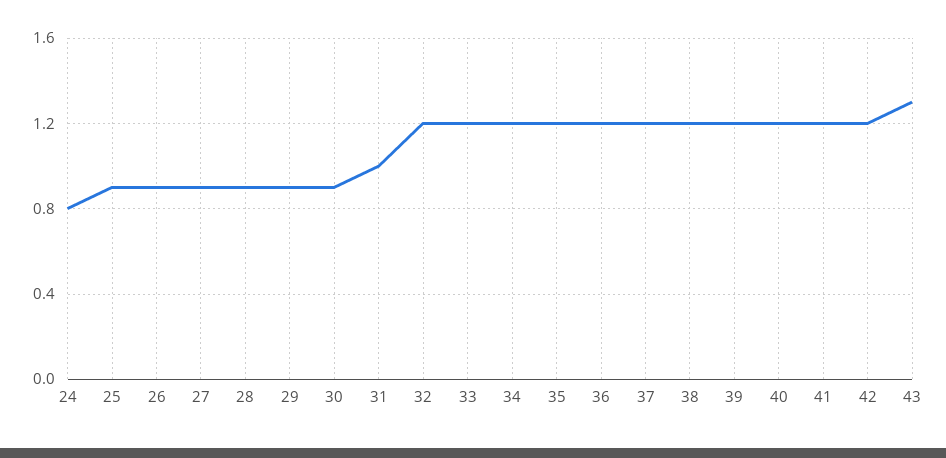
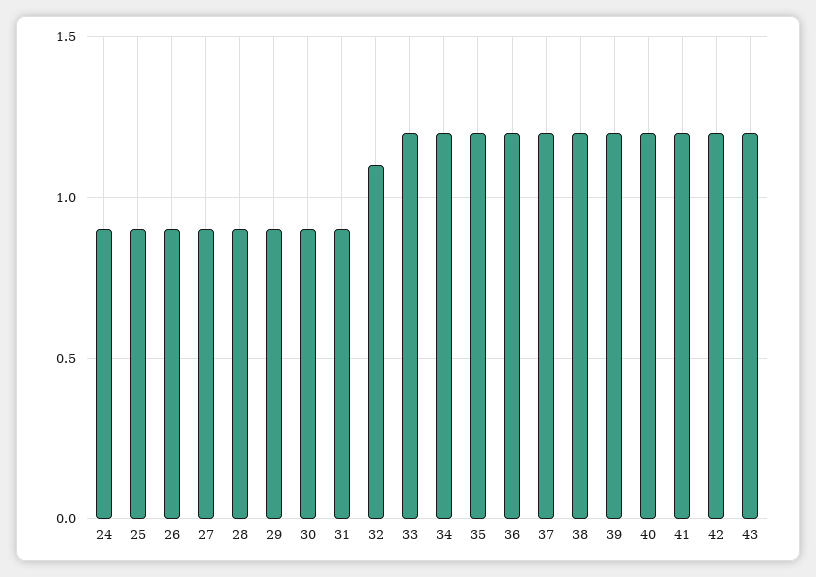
24: 0.8 -> 0.9
31: 1 -> 0.9
32: 1.2 -> 1.1
43: 1.3 -> 1.2

